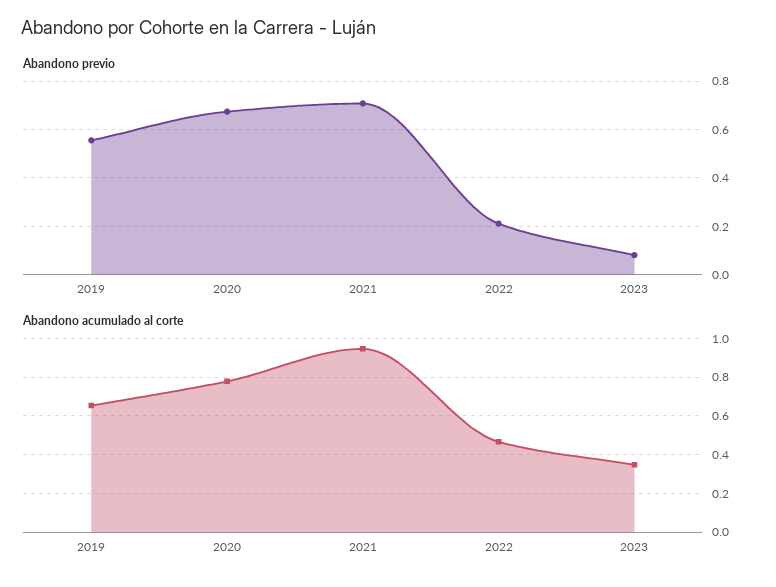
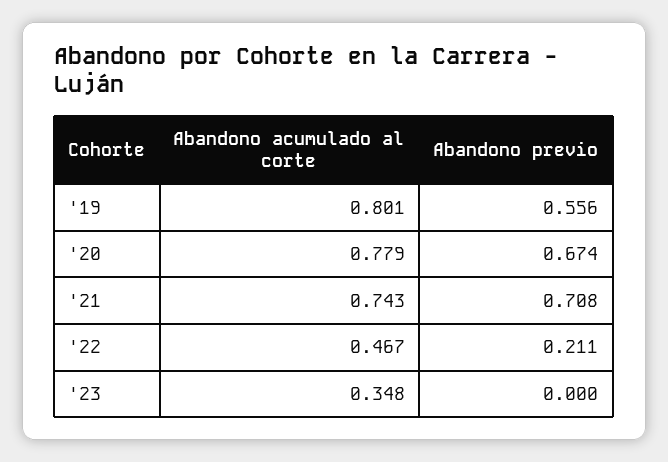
Abandono previo, 2023: 0.075 -> 0
Abandono acumulado al corte, 2019: 0.65 -> 0.801
Abandono acumulado al corte, 2021: 0.95 -> 0.743

